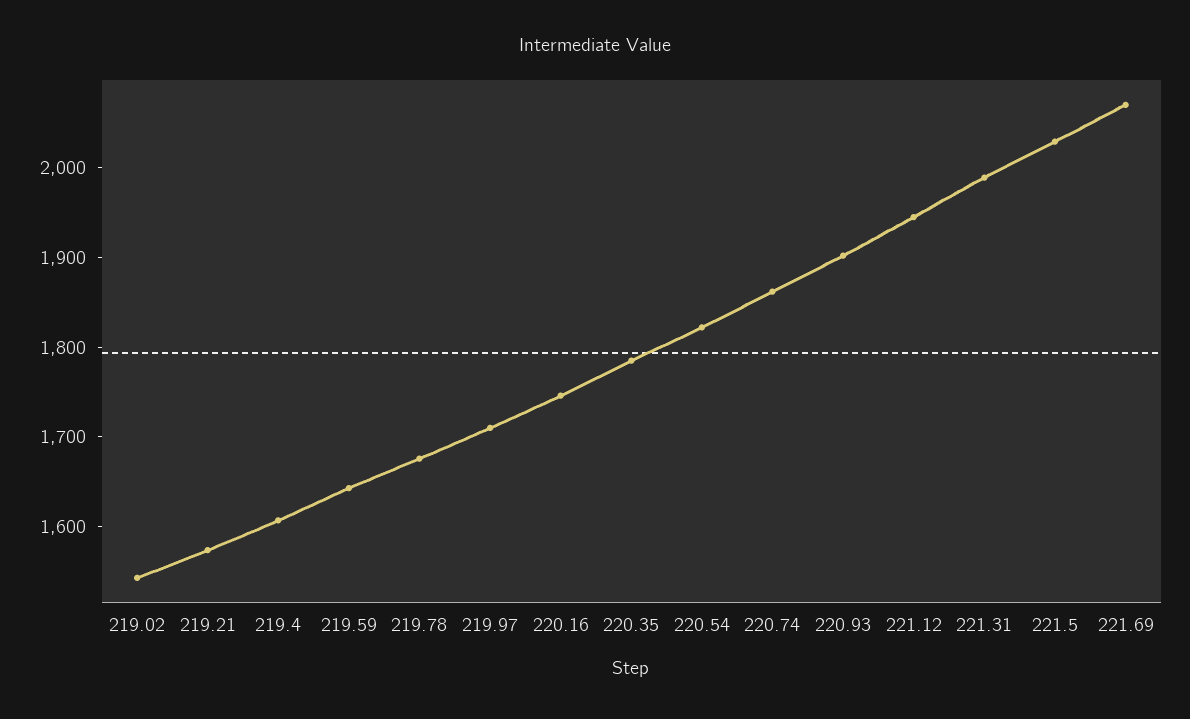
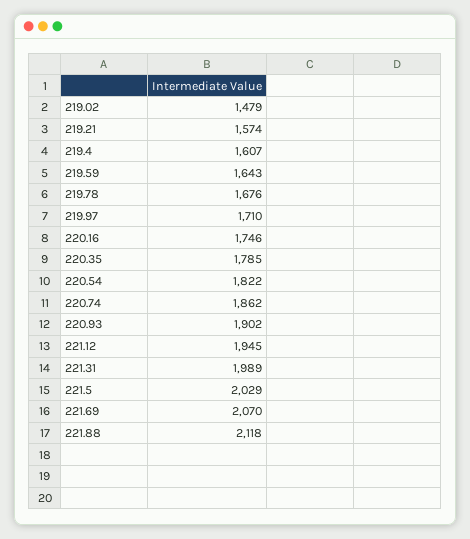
219.02: 1540 -> 1479
221.88: none -> 2118

